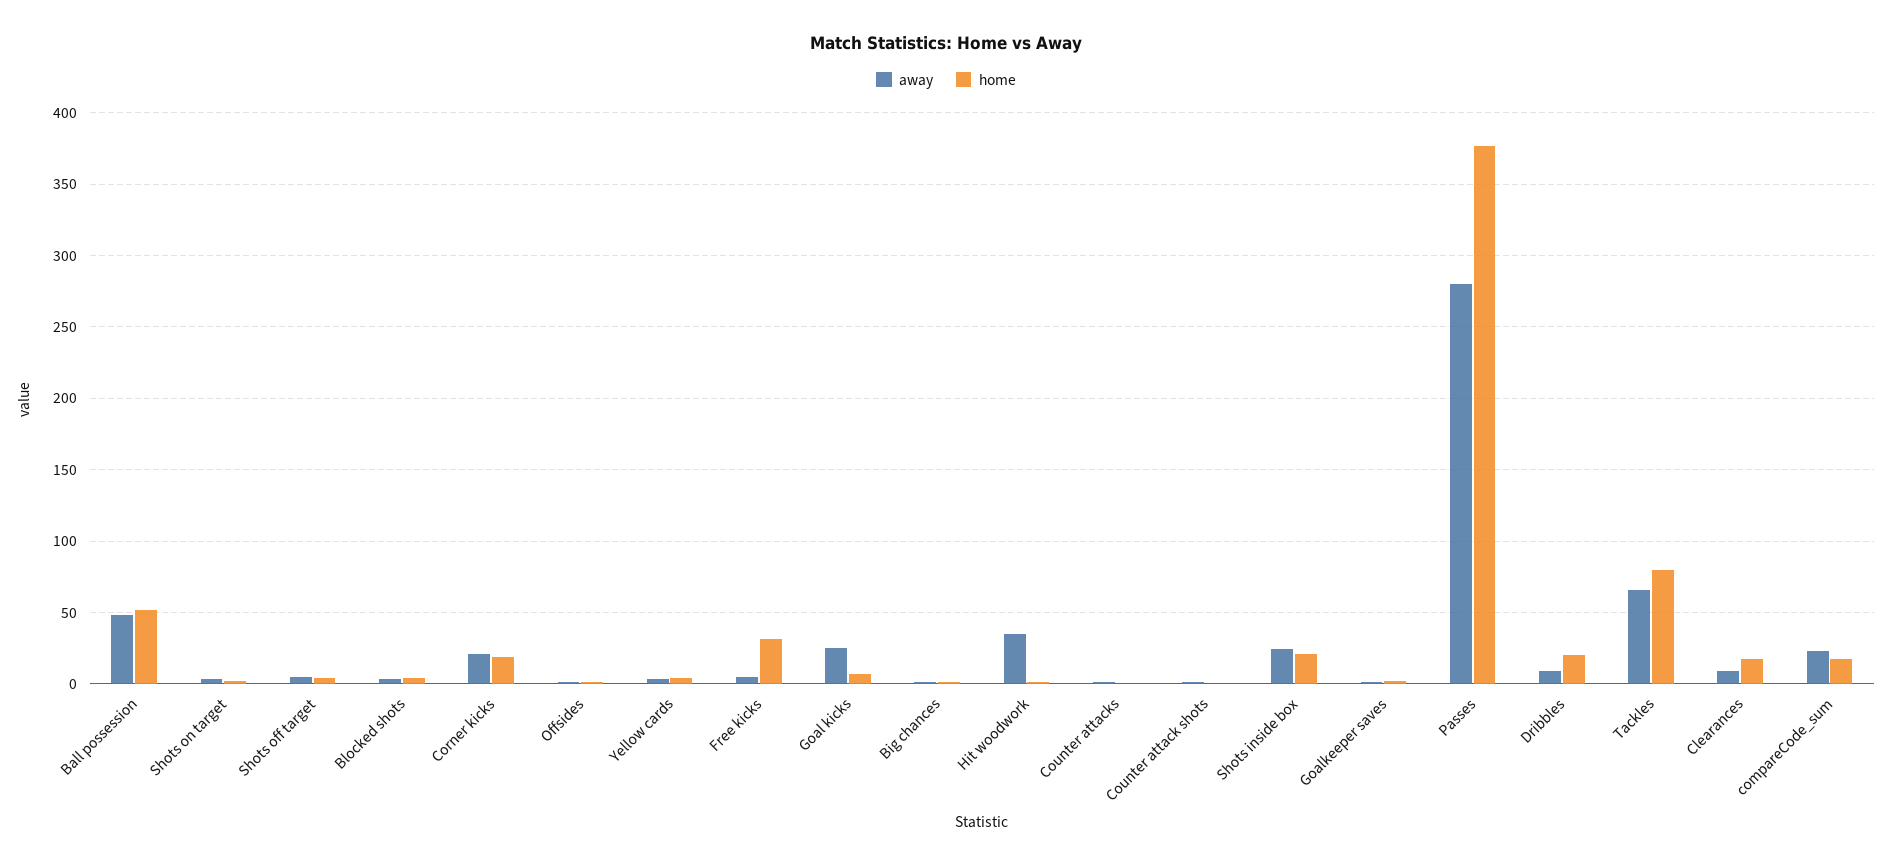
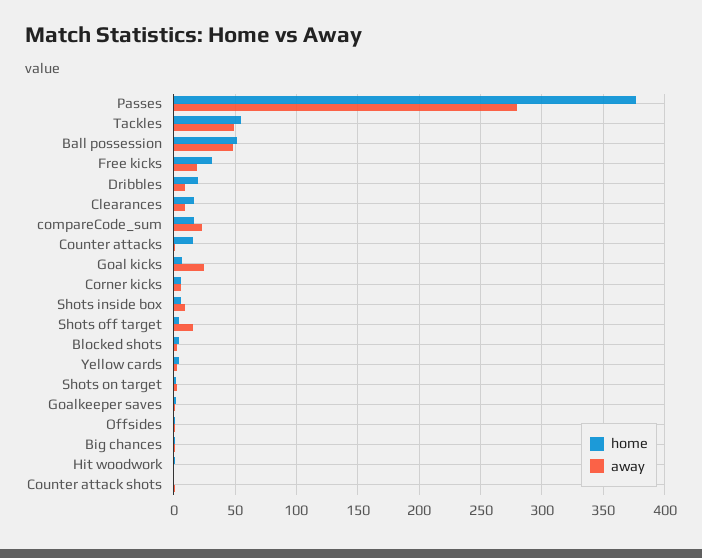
away, Shots off target: 5 -> 15
away, Corner kicks: 20 -> 5
home, Corner kicks: 20 -> 5
away, Free kicks: 5 -> 20
away, Hit woodwork: 35 -> 0
home, Counter attacks: 0 -> 15
away, Shots inside box: 25 -> 10
home, Shots inside box: 20 -> 5
away, Tackles: 65 -> 50
home, Tackles: 80 -> 55

